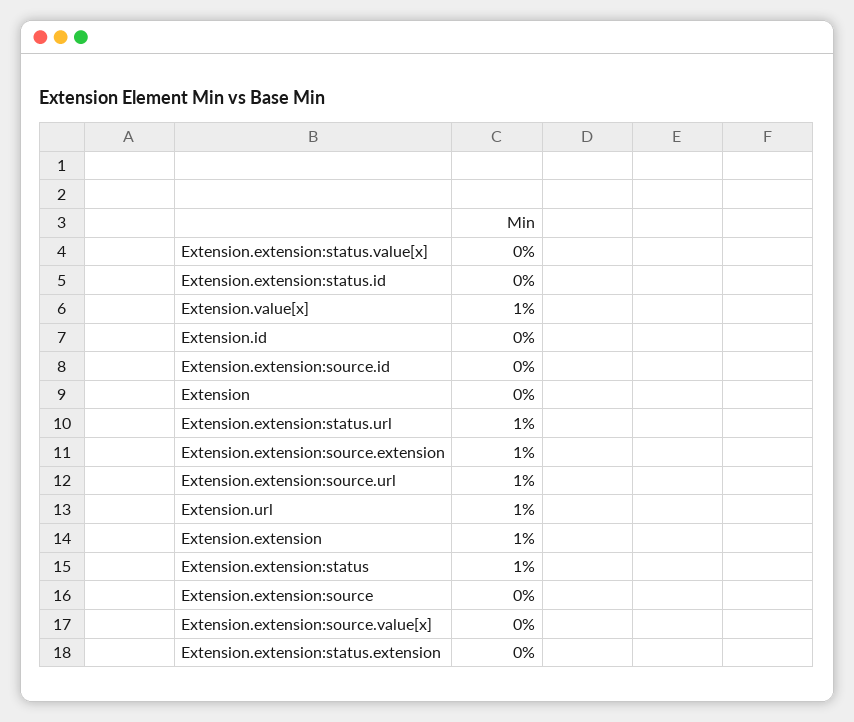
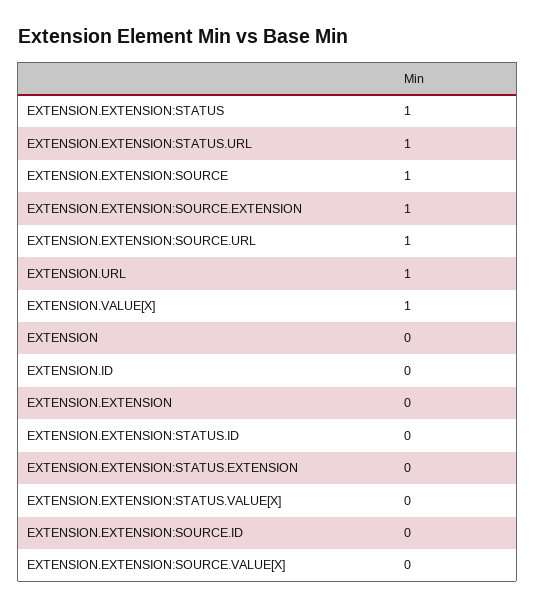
Extension.extension: 1 -> 0
Extension.extension:source: 0 -> 1

